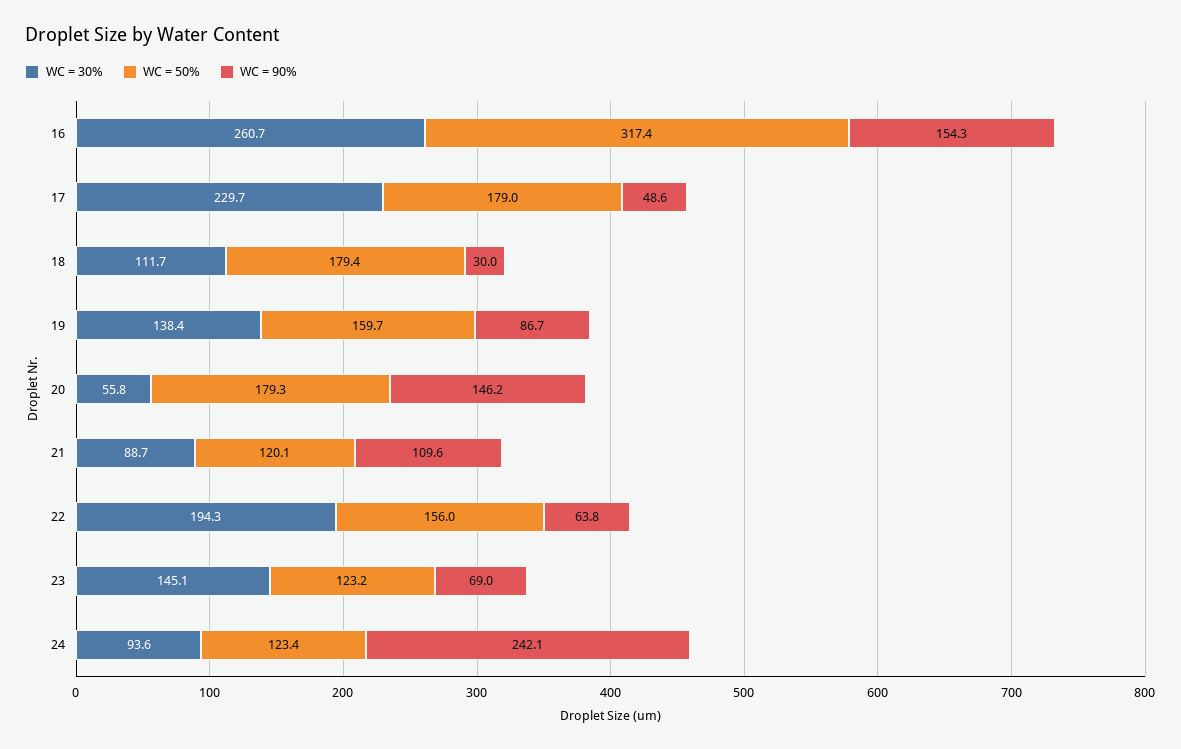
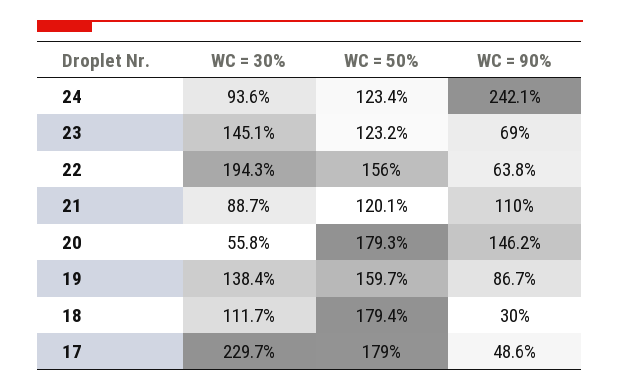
WC = 30%, 16: 260.7 -> none
WC = 50%, 16: 317.4 -> none
WC = 90%, 16: 154.3 -> none
WC = 90%, 21: 109.6 -> 110

